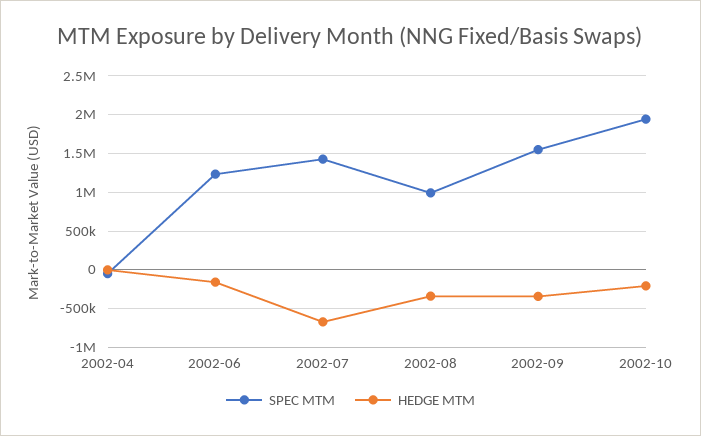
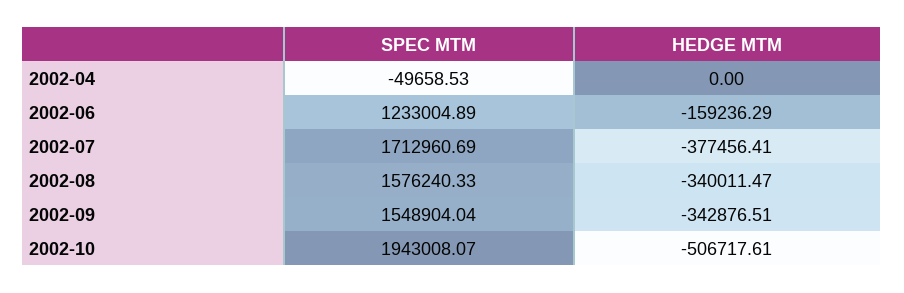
SPEC MTM, 2002-07: 1400000 -> 1712960.69
HEDGE MTM, 2002-07: -700000 -> -377456.41
SPEC MTM, 2002-08: 1000000 -> 1576240.33
HEDGE MTM, 2002-10: -200000 -> -506717.61

